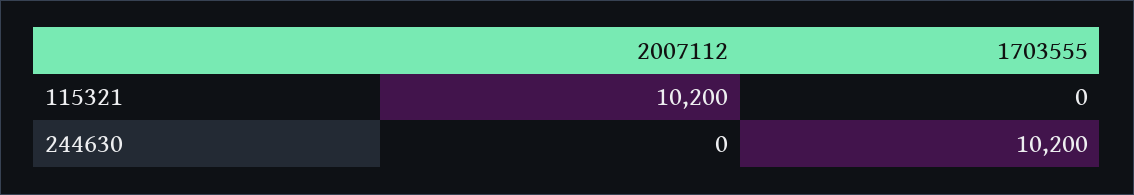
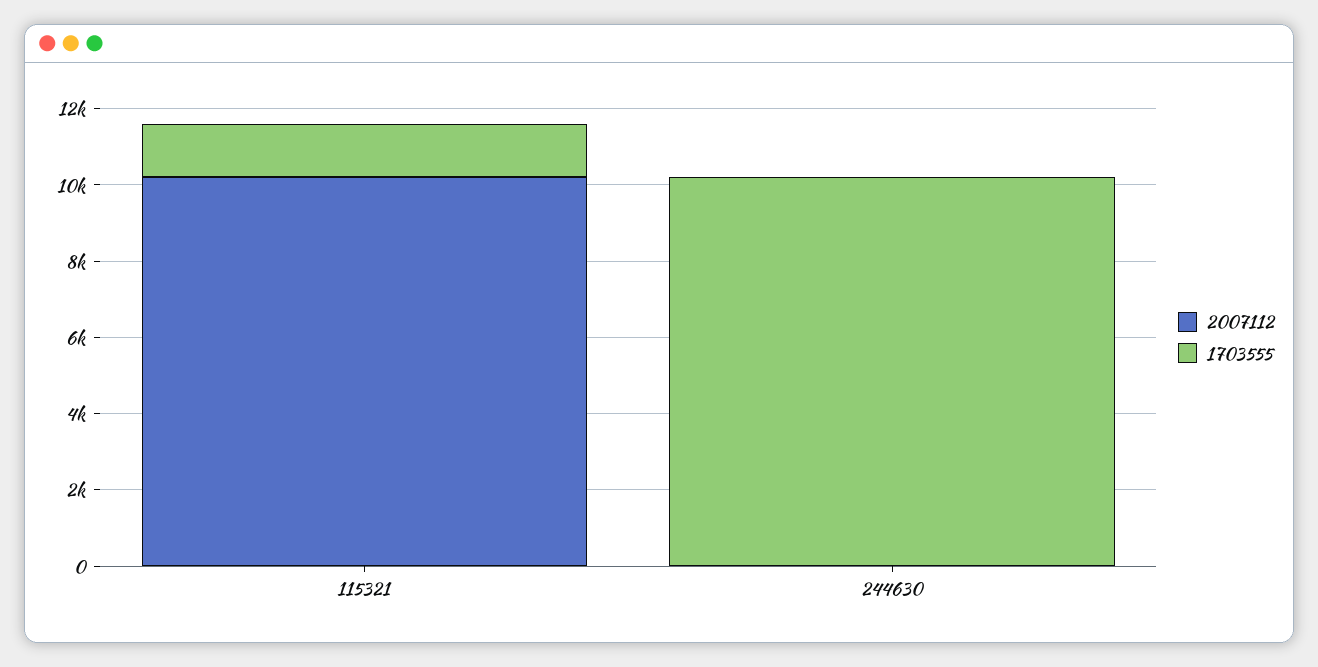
1703555, 115321: 0 -> 1500

